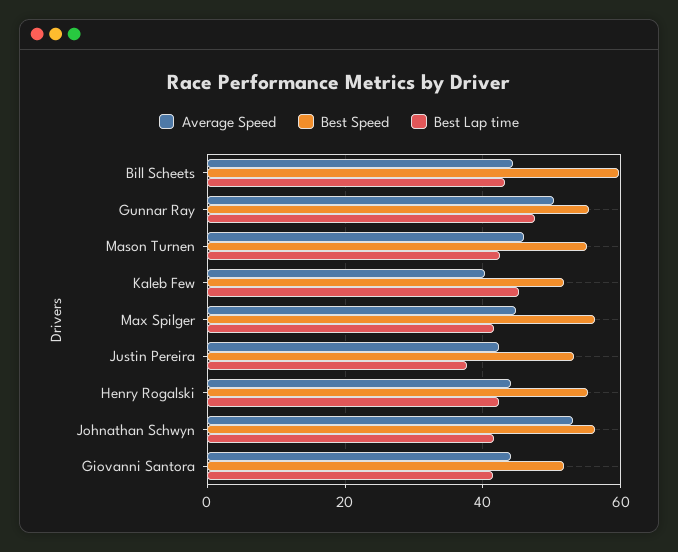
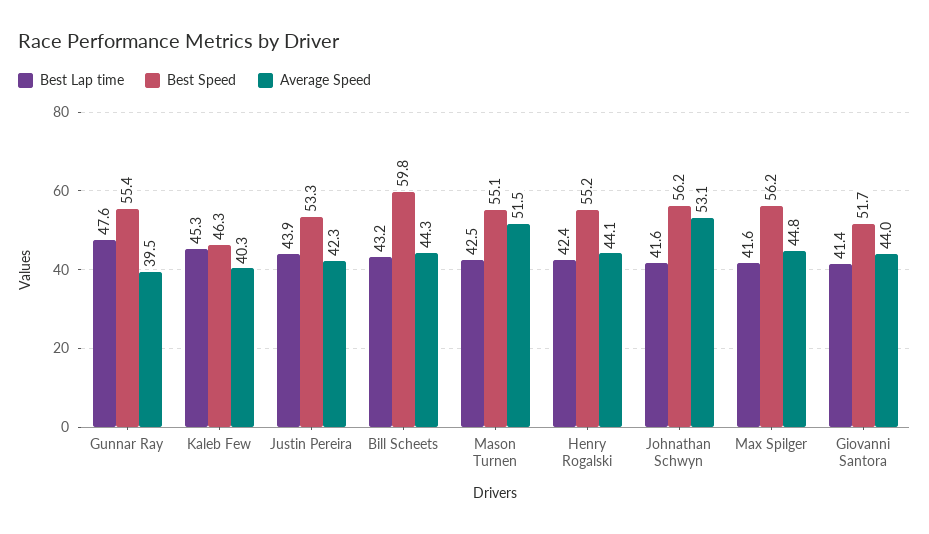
Average Speed, Gunnar Ray: 50 -> 39.5
Average Speed, Mason Turnen: 46 -> 51.5
Best Speed, Kaleb Few: 52 -> 46.3
Best Lap time, Justin Pereira: 38 -> 43.9

